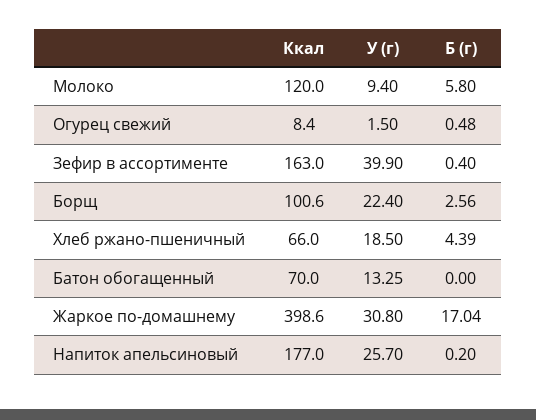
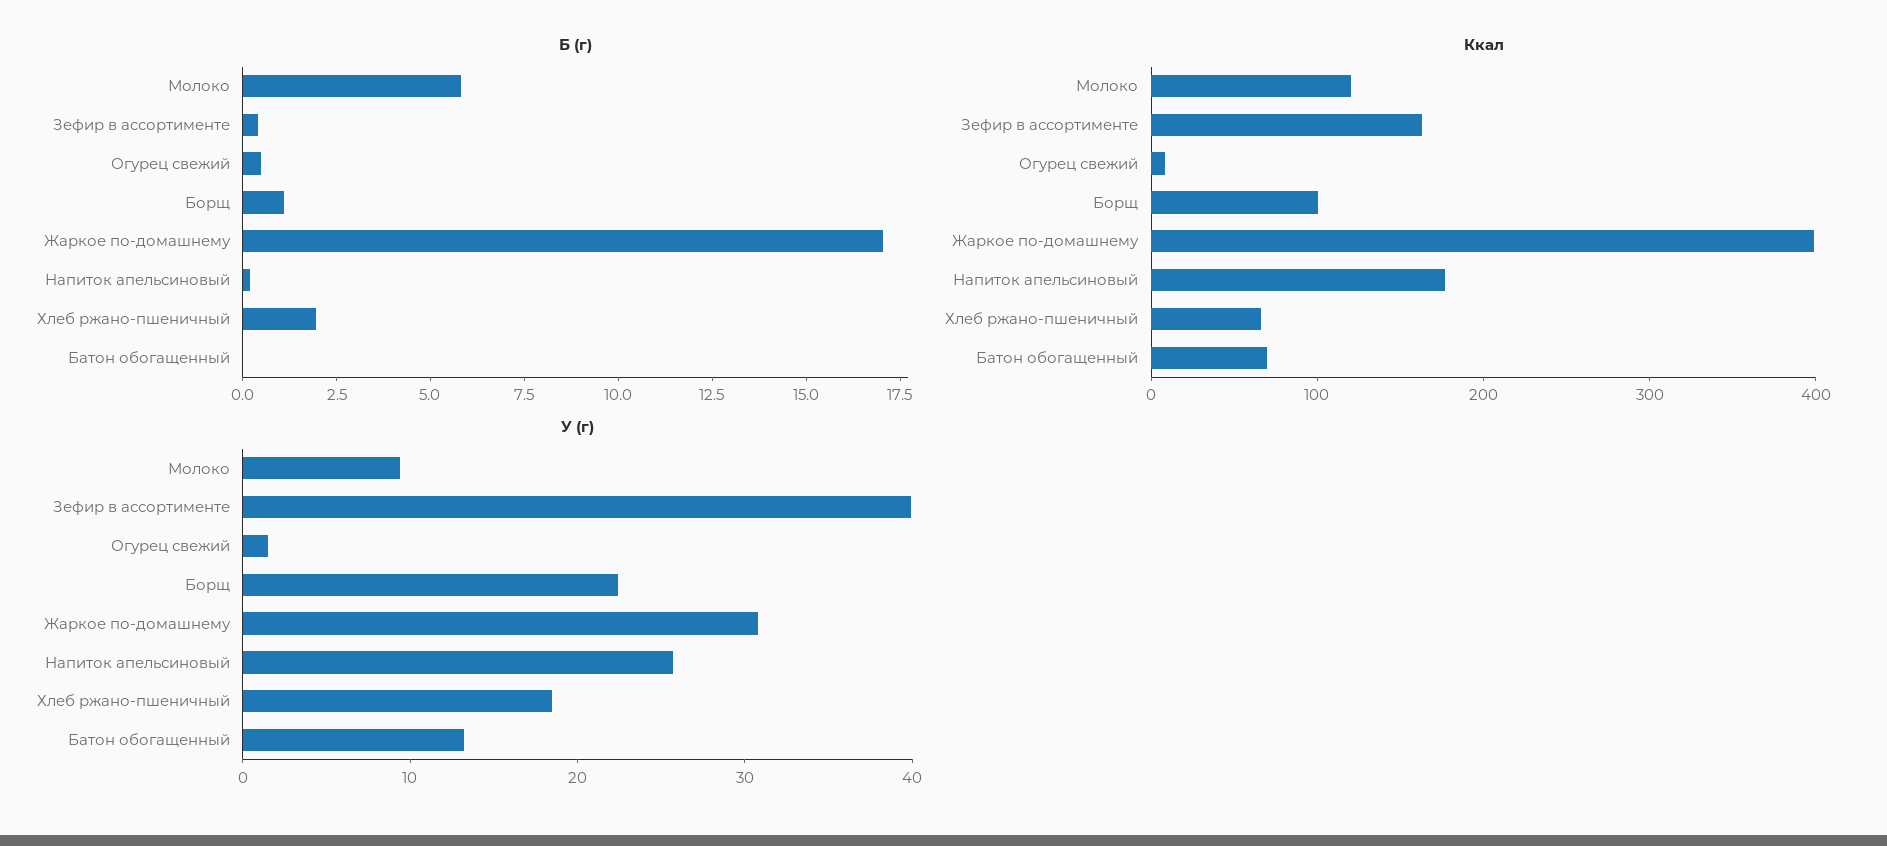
Б (г), Борщ: 2.56 -> 1
Б (г), Хлеб ржано-пшеничный: 4.39 -> 2

